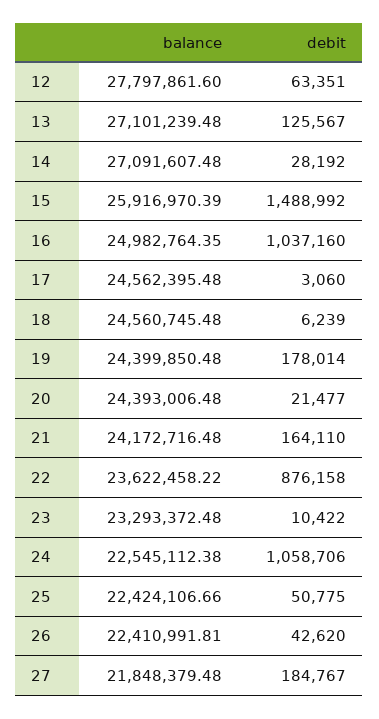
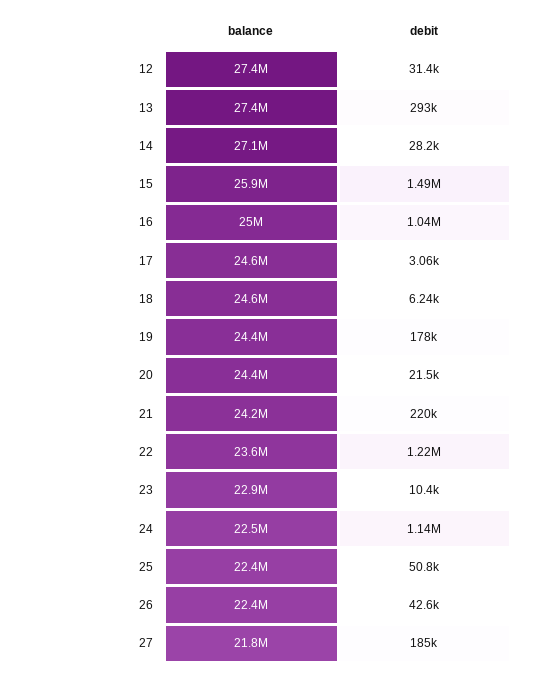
balance, 12: 27797861.6 -> 27400000
debit, 12: 63351 -> 31400
balance, 13: 27101239.48 -> 27400000
debit, 13: 125567 -> 293000
debit, 21: 164110 -> 220000
debit, 22: 876158 -> 1220000
balance, 23: 23293372.48 -> 22900000
debit, 24: 1058706 -> 1140000

